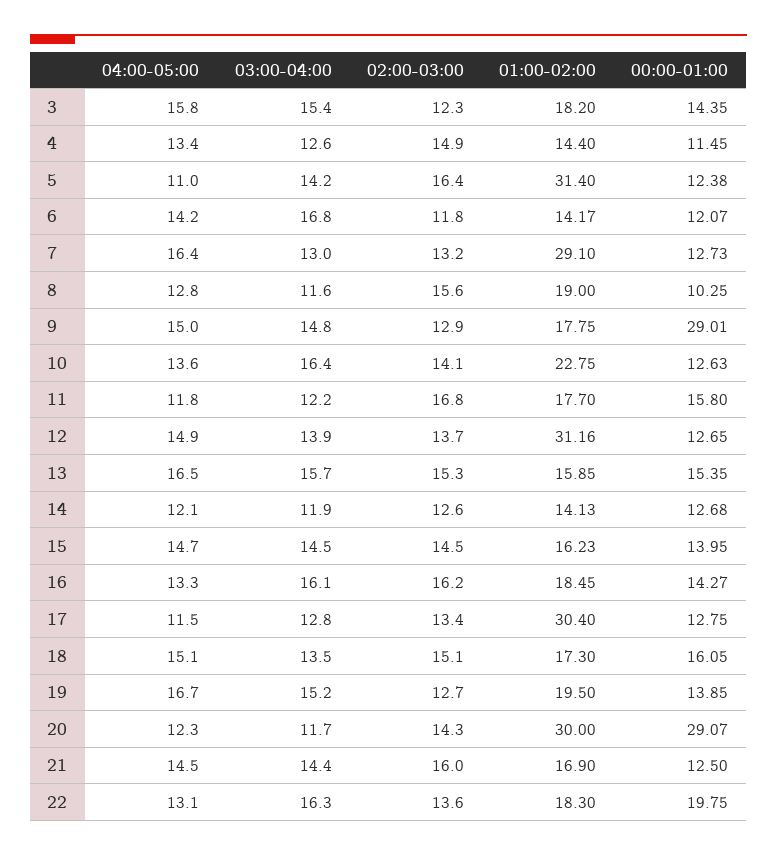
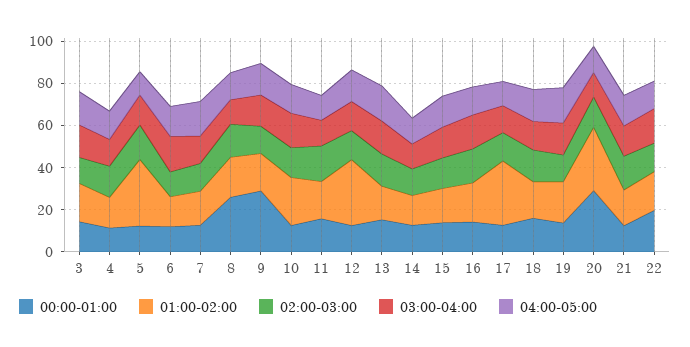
01:00-02:00, 7: 29.1 -> 15
00:00-01:00, 8: 10.25 -> 25

